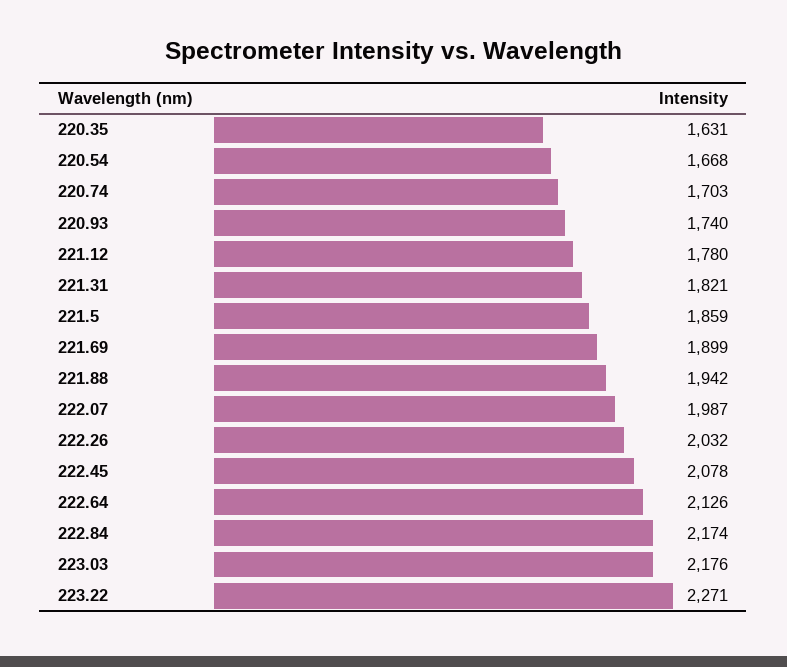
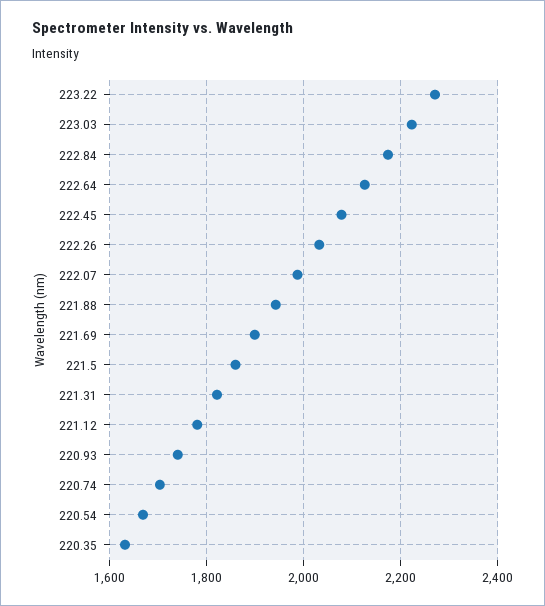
223.03: 2176 -> 2220

